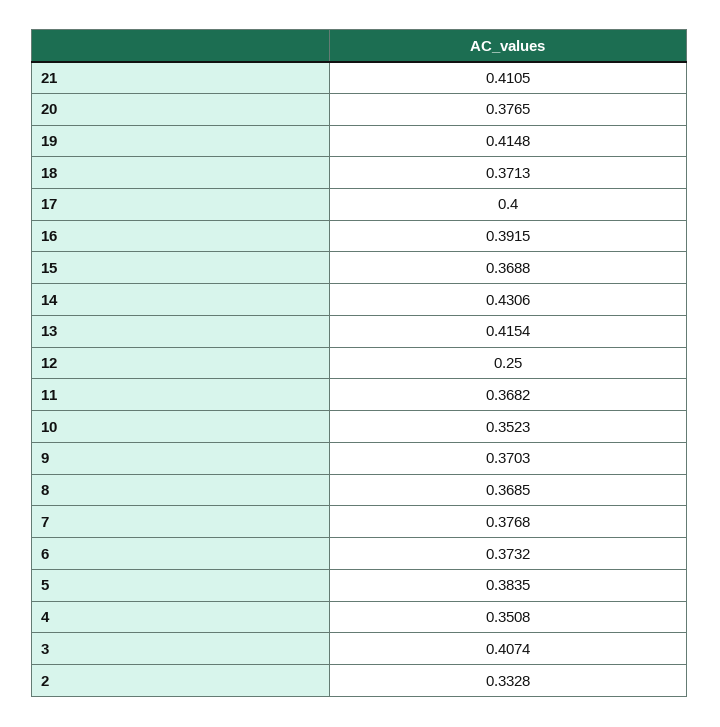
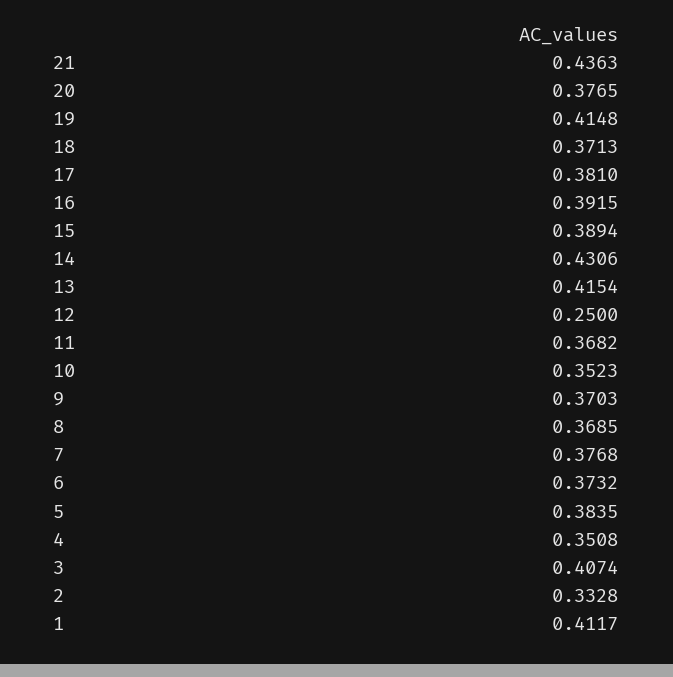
21: 0.4105 -> 0.4363
17: 0.4 -> 0.381
15: 0.3688 -> 0.3894
1: none -> 0.4117

